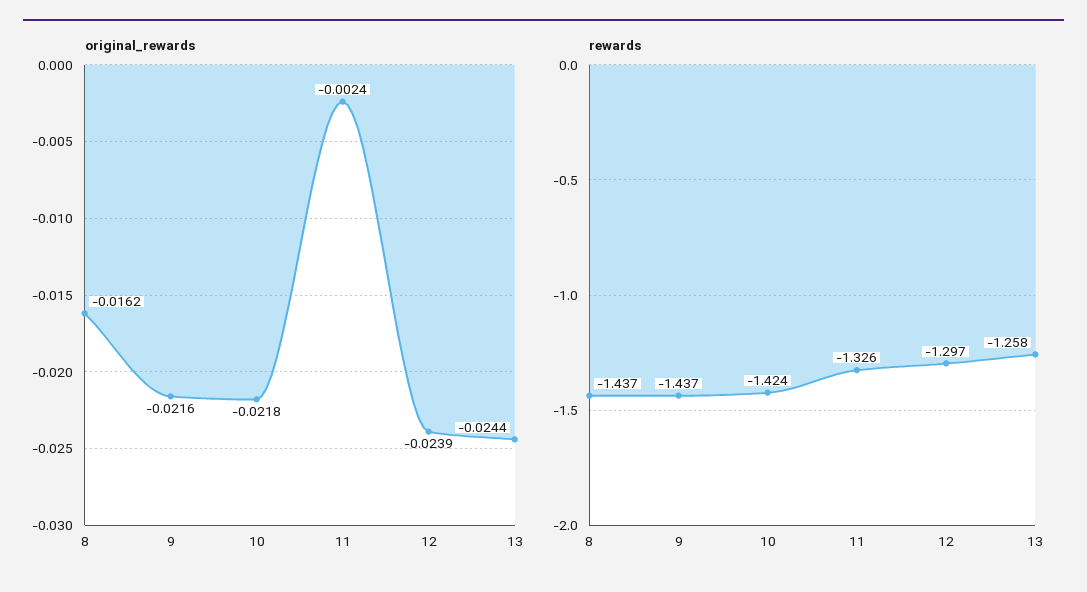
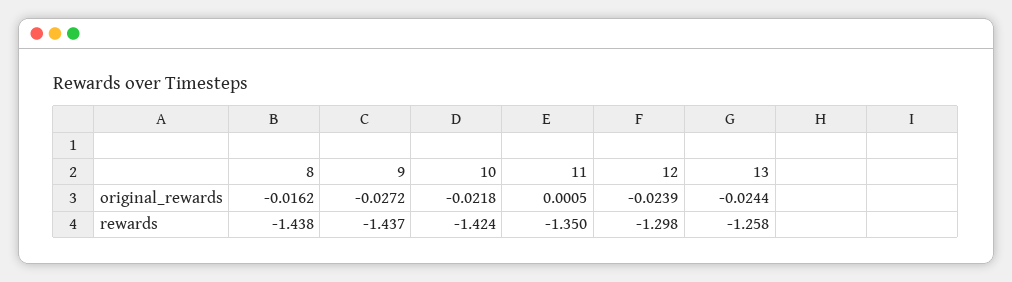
original_rewards, 9: -0.0216 -> -0.0272
original_rewards, 11: -0.0024 -> 0.0005
rewards, 8: -1.437 -> -1.438
rewards, 11: -1.326 -> -1.35
rewards, 12: -1.297 -> -1.298

